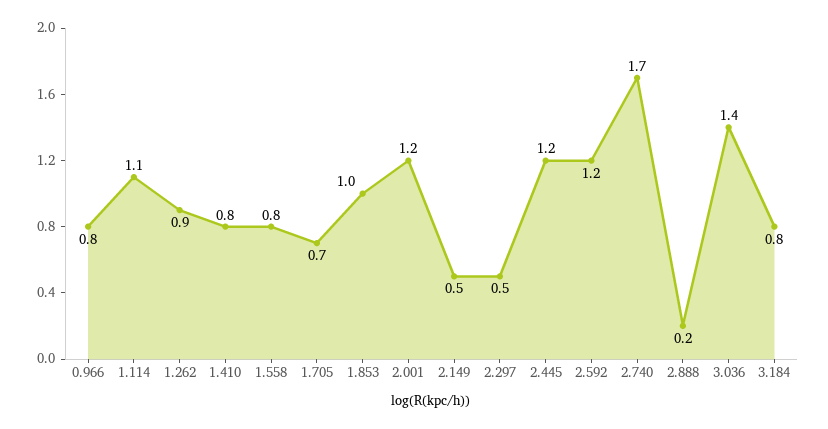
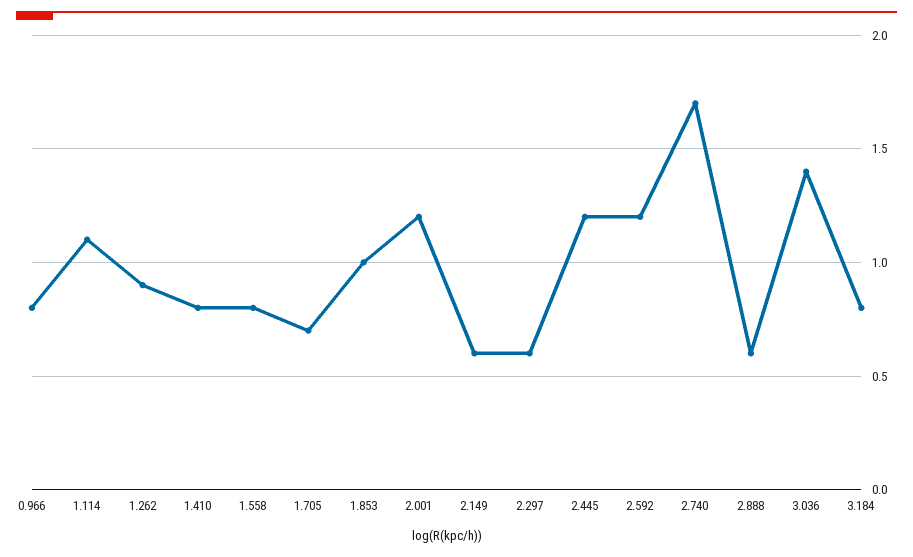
2.149: 0.5 -> 0.6
2.297: 0.5 -> 0.6
2.888: 0.2 -> 0.6

